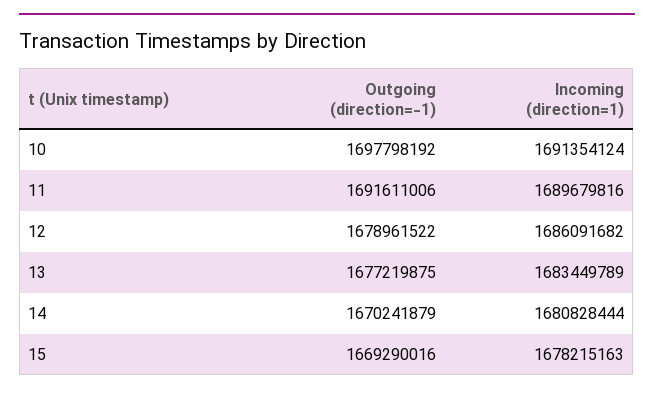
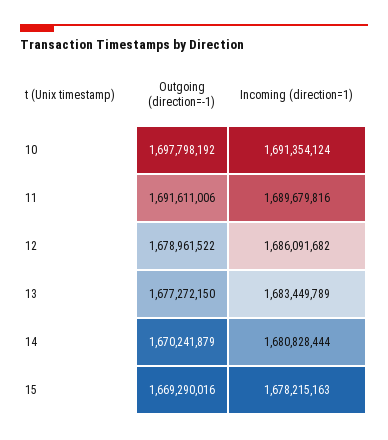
Outgoing (direction=-1), 13: 1677219875 -> 1677272150

